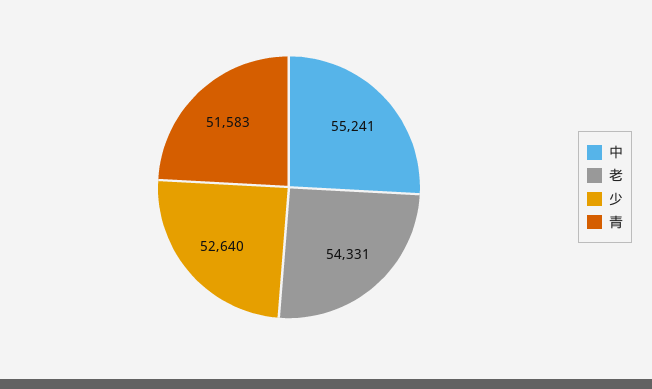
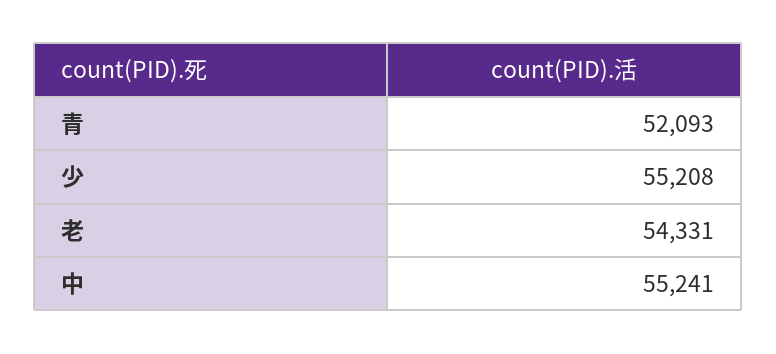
少: 52640 -> 55208
青: 51583 -> 52093

